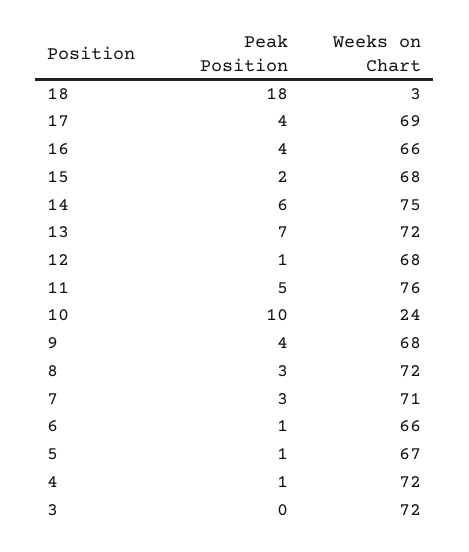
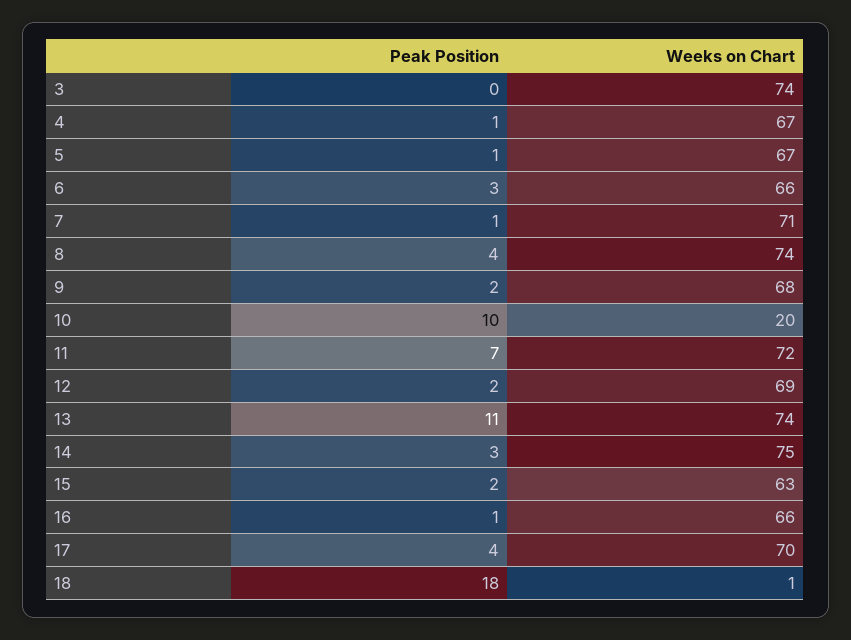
Weeks on Chart, 18: 3 -> 1
Weeks on Chart, 17: 69 -> 70
Peak Position, 16: 4 -> 1
Weeks on Chart, 15: 68 -> 63
Peak Position, 14: 6 -> 3
Peak Position, 13: 7 -> 11
Weeks on Chart, 13: 72 -> 74
Peak Position, 12: 1 -> 2
Weeks on Chart, 12: 68 -> 69
Peak Position, 11: 5 -> 7
Weeks on Chart, 11: 76 -> 72
Weeks on Chart, 10: 24 -> 20
Peak Position, 9: 4 -> 2
Peak Position, 8: 3 -> 4
Weeks on Chart, 8: 72 -> 74
Peak Position, 7: 3 -> 1
Peak Position, 6: 1 -> 3
Weeks on Chart, 4: 72 -> 67
Weeks on Chart, 3: 72 -> 74

